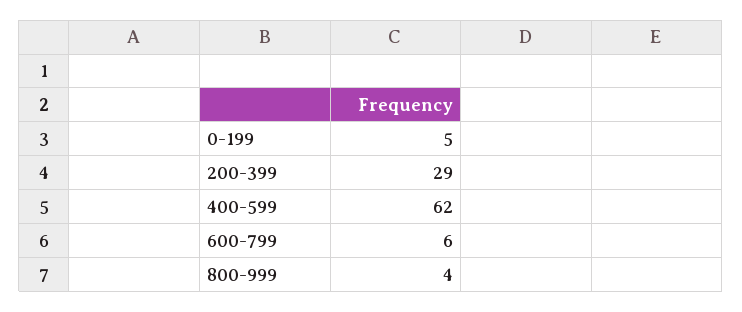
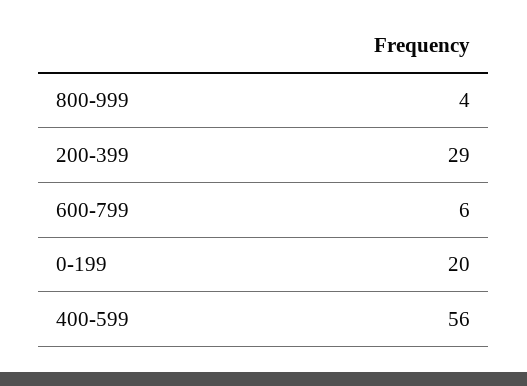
0-199: 5 -> 20
400-599: 62 -> 56

